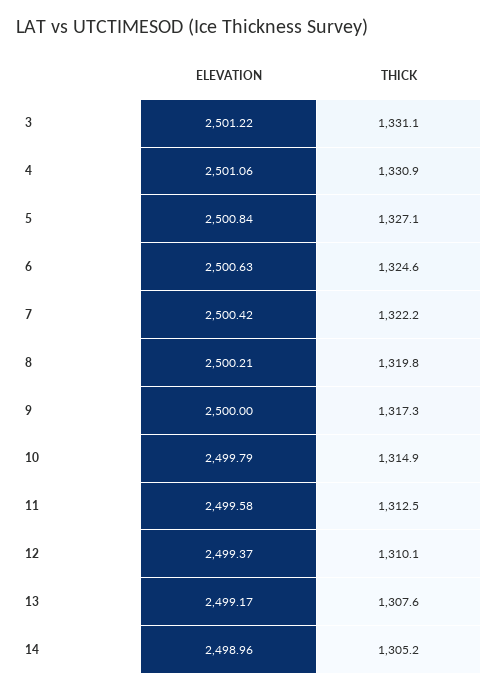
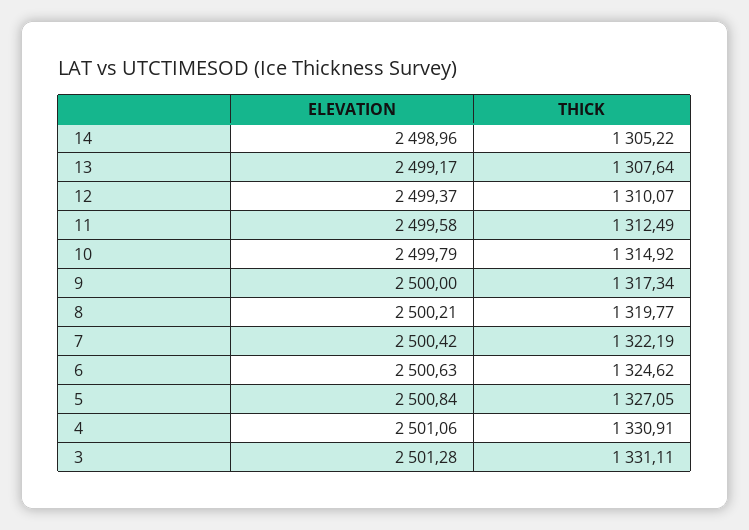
ELEVATION, 3: 2501.22 -> 2501.28

